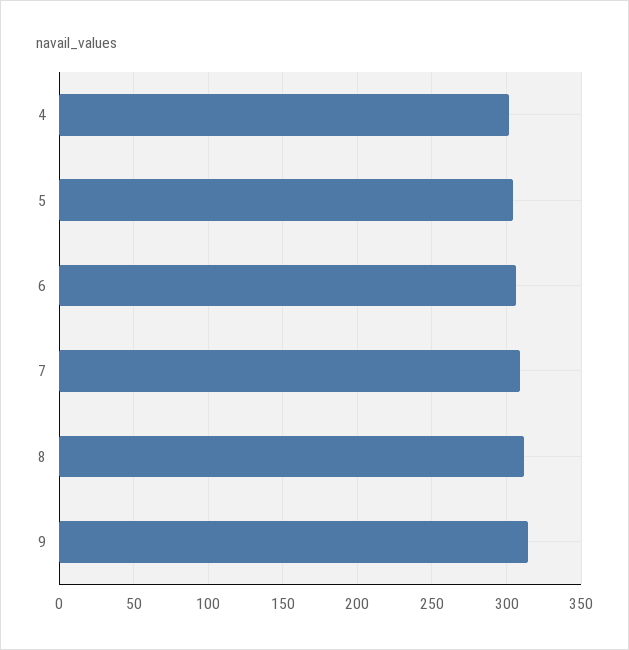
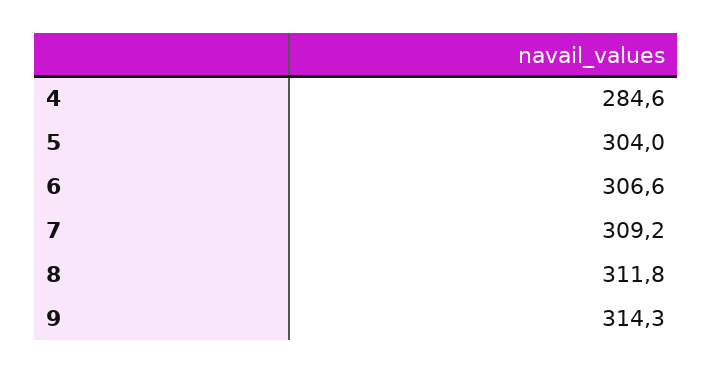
4: 300 -> 284.6

